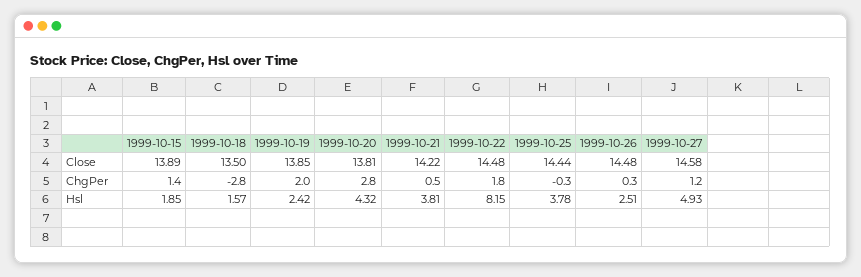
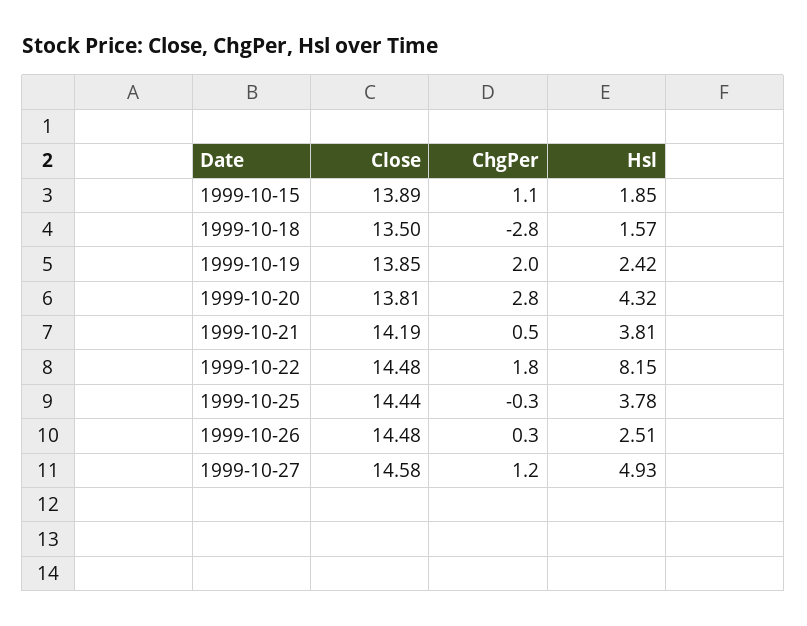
1999-10-21, Close: 14.22 -> 14.19
1999-10-15, ChgPer: 1.4 -> 1.1

